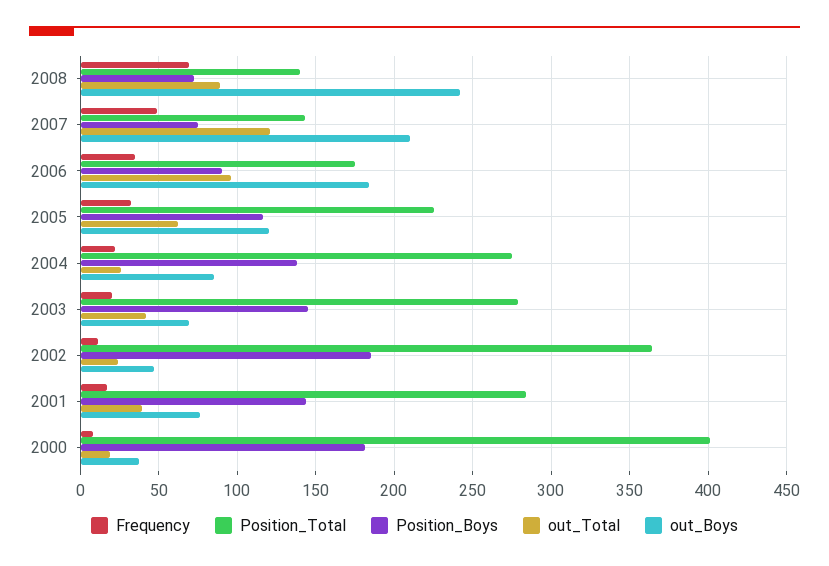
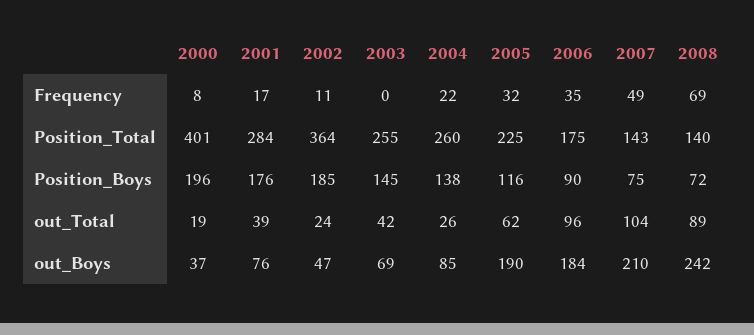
out_Total, 2007: 120 -> 104
out_Boys, 2005: 120 -> 190
Position_Total, 2004: 275 -> 260
Frequency, 2003: 20 -> 0
Position_Total, 2003: 280 -> 255
Position_Boys, 2001: 145 -> 176
Position_Boys, 2000: 180 -> 196

